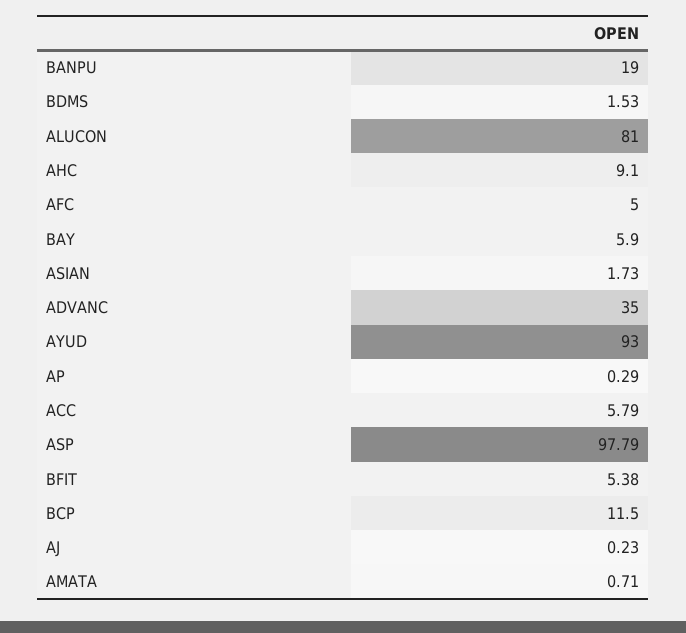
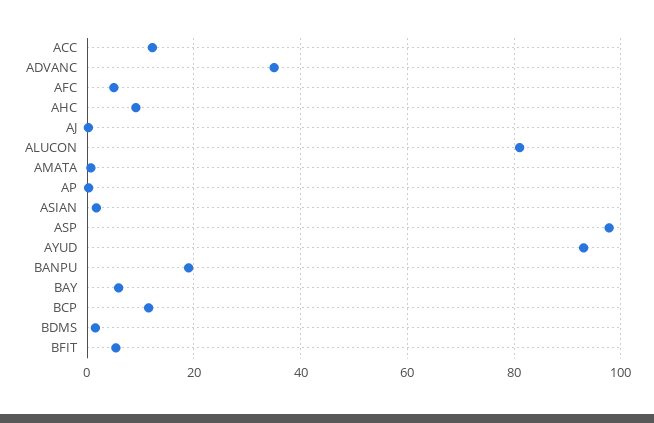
ACC: 5.79 -> 12

